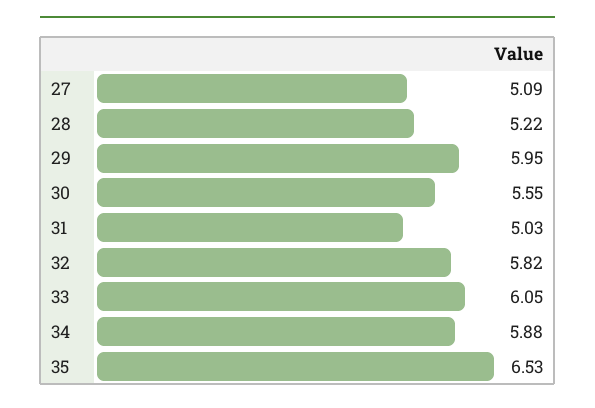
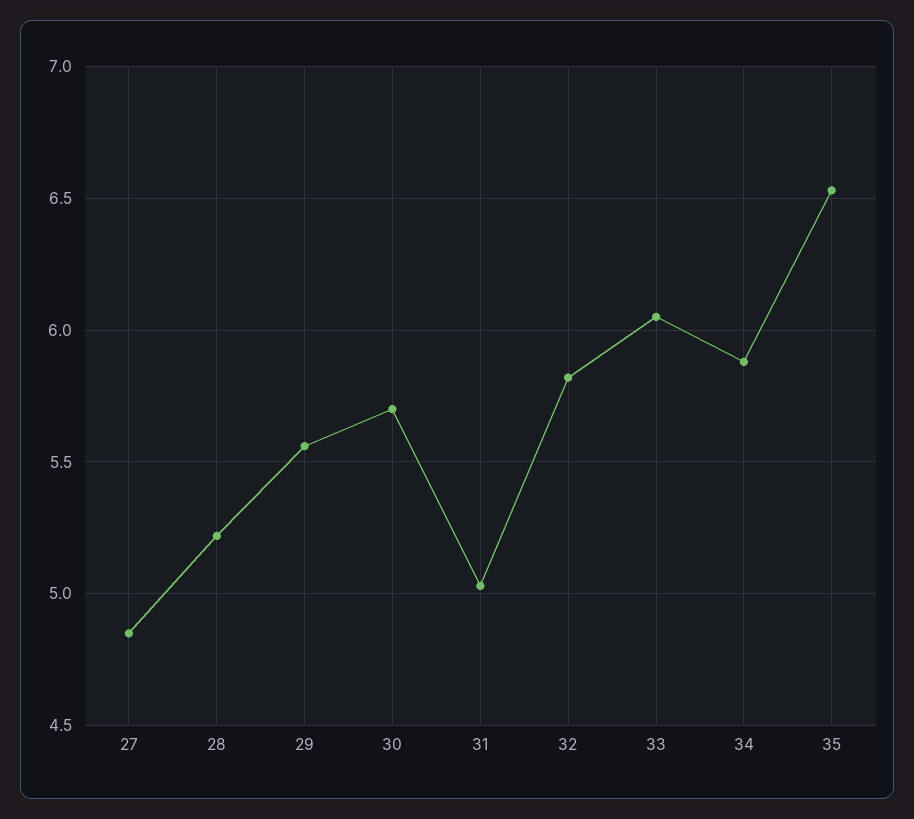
27: 5.09 -> 4.85
29: 5.95 -> 5.55
30: 5.55 -> 5.7

